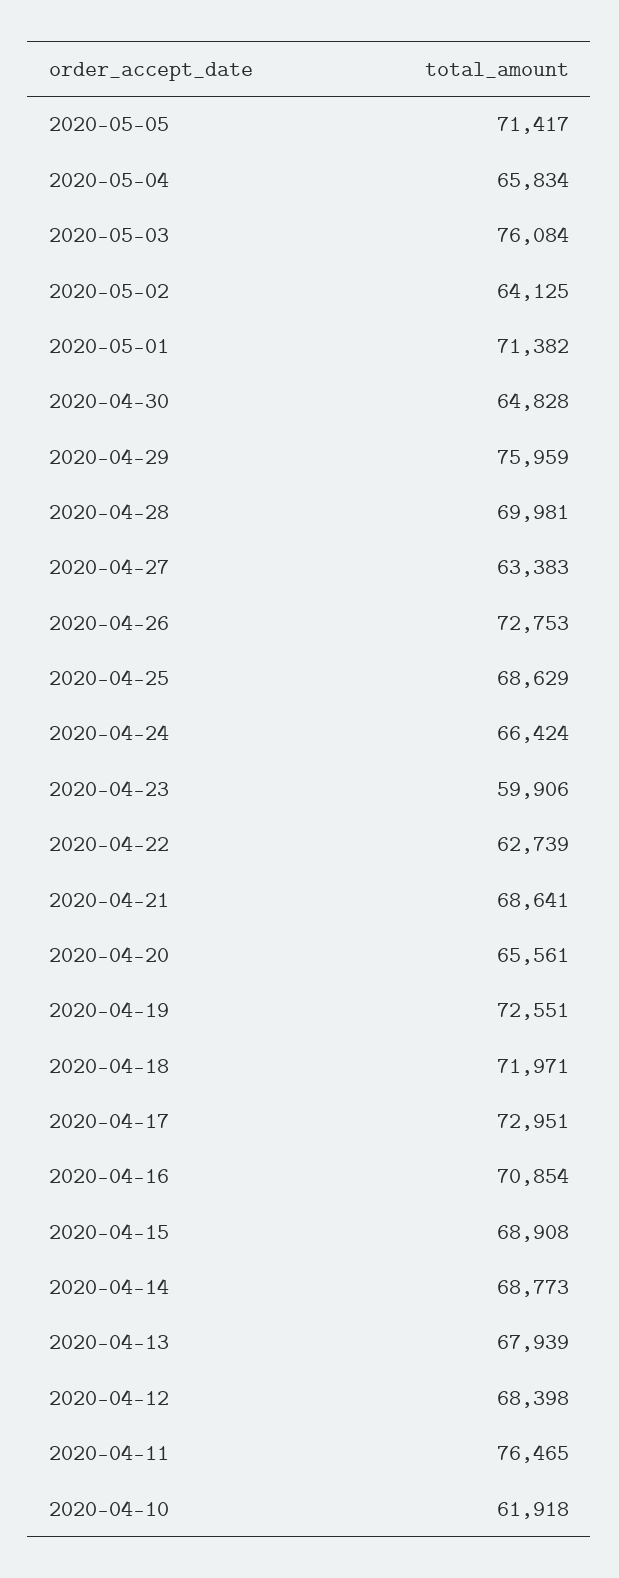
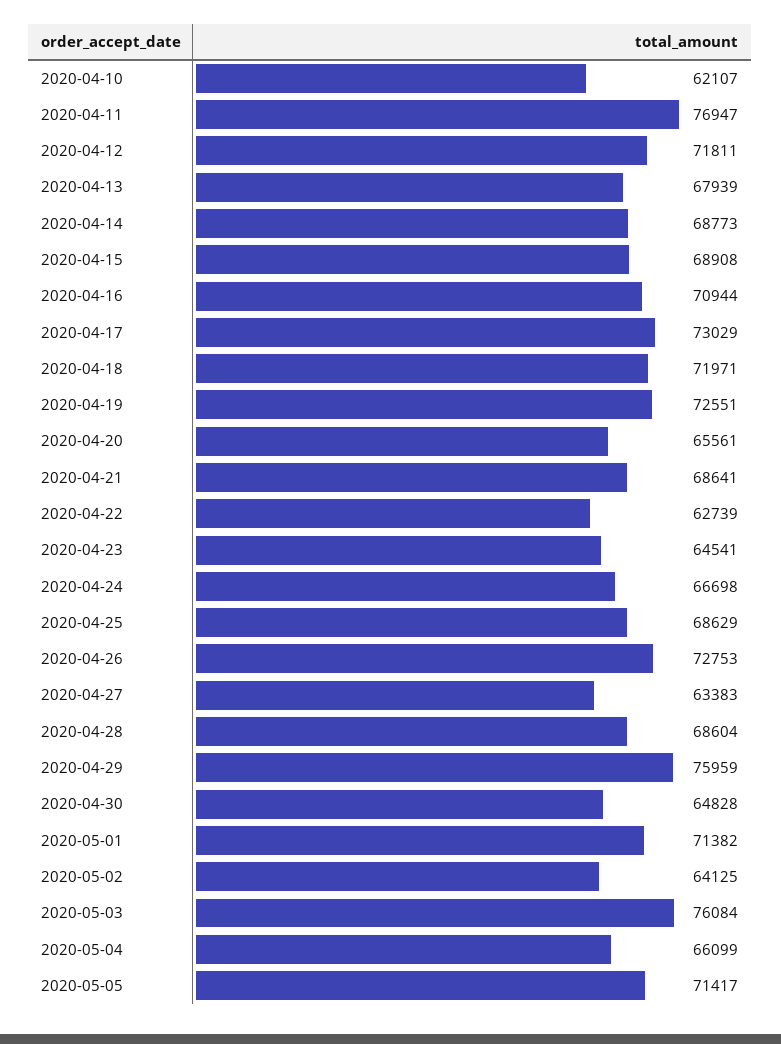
2020-05-04: 65834 -> 66099
2020-04-28: 69981 -> 68604
2020-04-24: 66424 -> 66698
2020-04-23: 59906 -> 64541
2020-04-17: 72951 -> 73029
2020-04-16: 70854 -> 70944
2020-04-12: 68398 -> 71811
2020-04-11: 76465 -> 76947
2020-04-10: 61918 -> 62107

